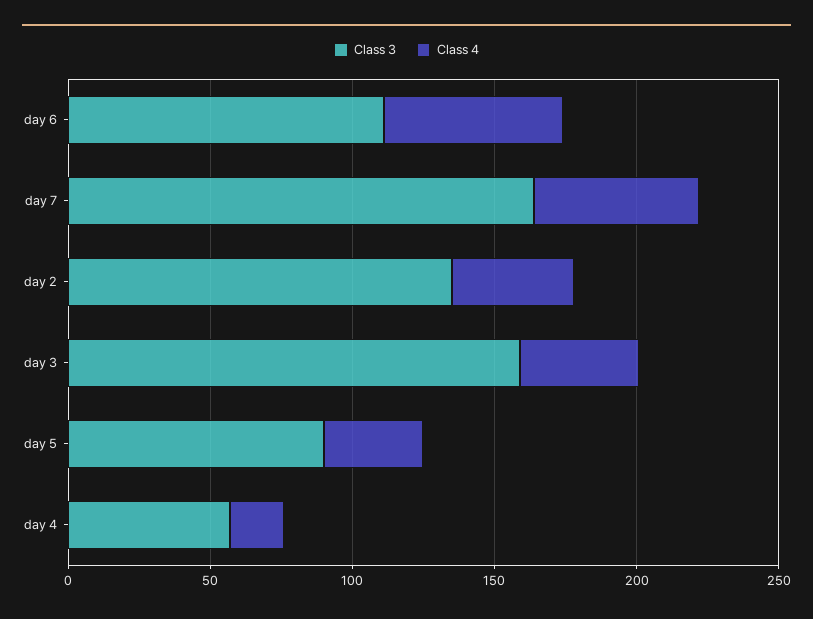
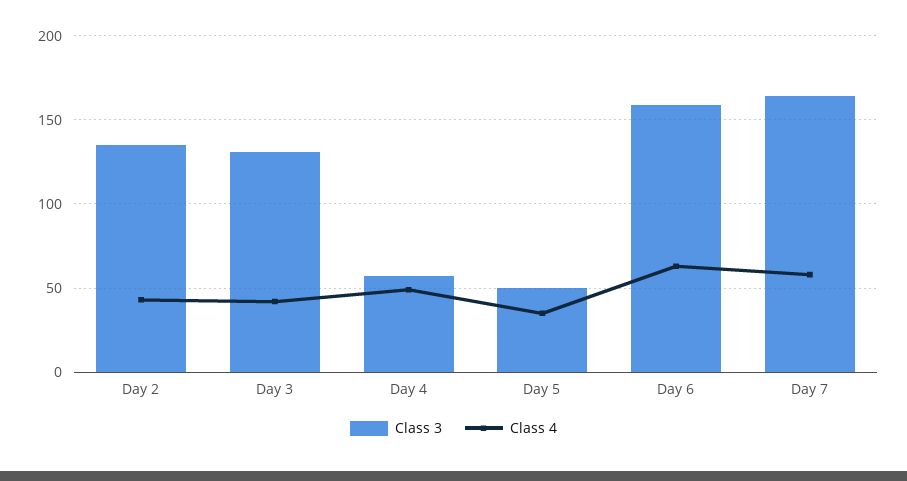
Class 3, day 6: 110 -> 160
Class 3, day 3: 160 -> 130
Class 3, day 5: 90 -> 50
Class 4, day 4: 20 -> 50

